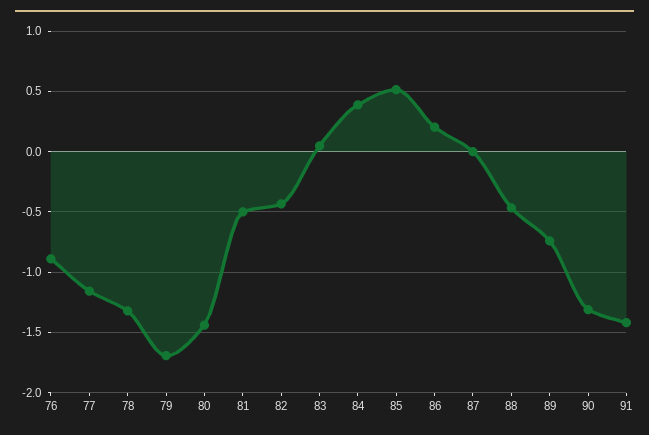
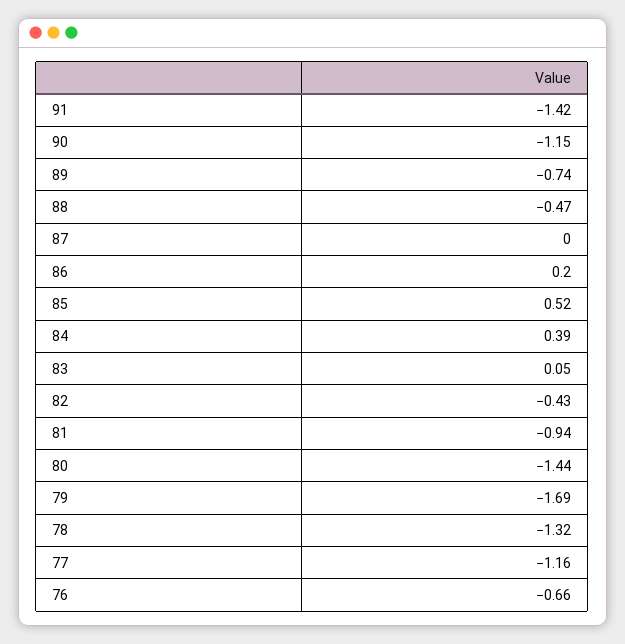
76: -0.9 -> -0.66
81: -0.5 -> -0.94
90: -1.3 -> -1.15

